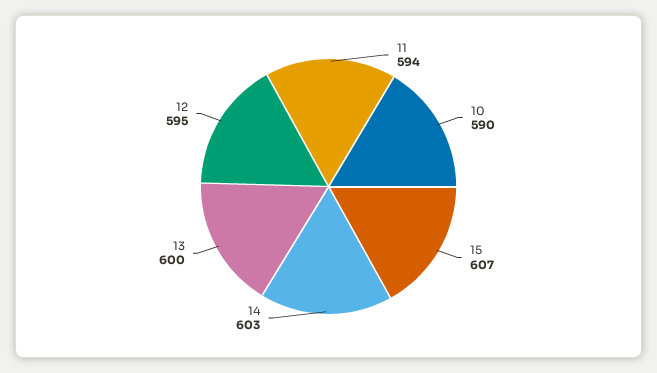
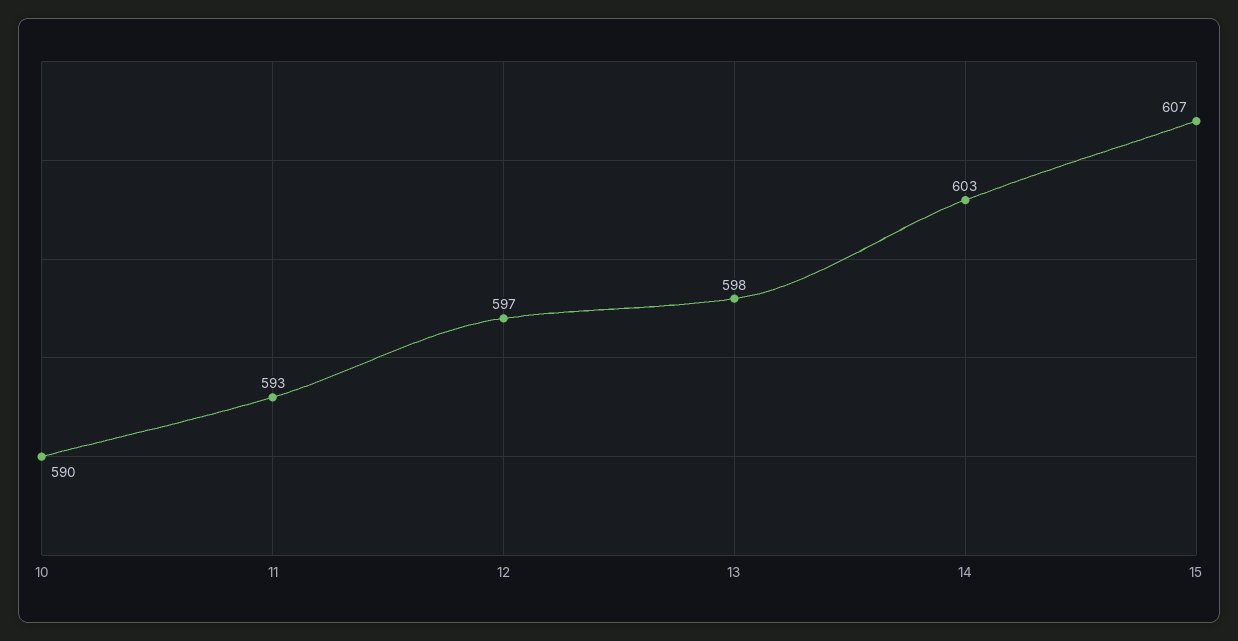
11: 594 -> 593
13: 600 -> 598
12: 595 -> 597

